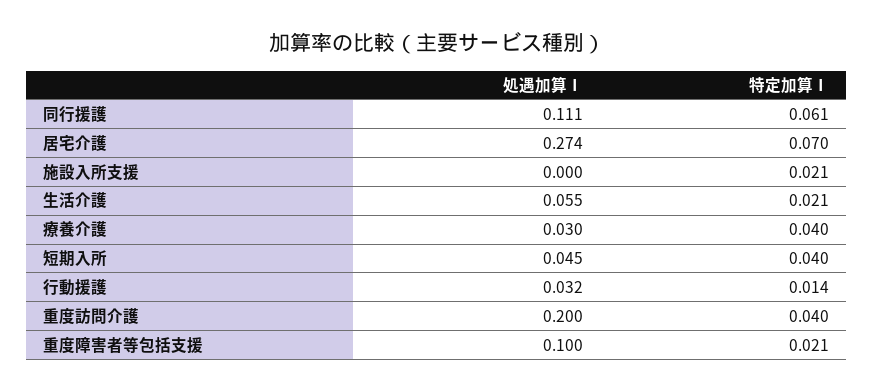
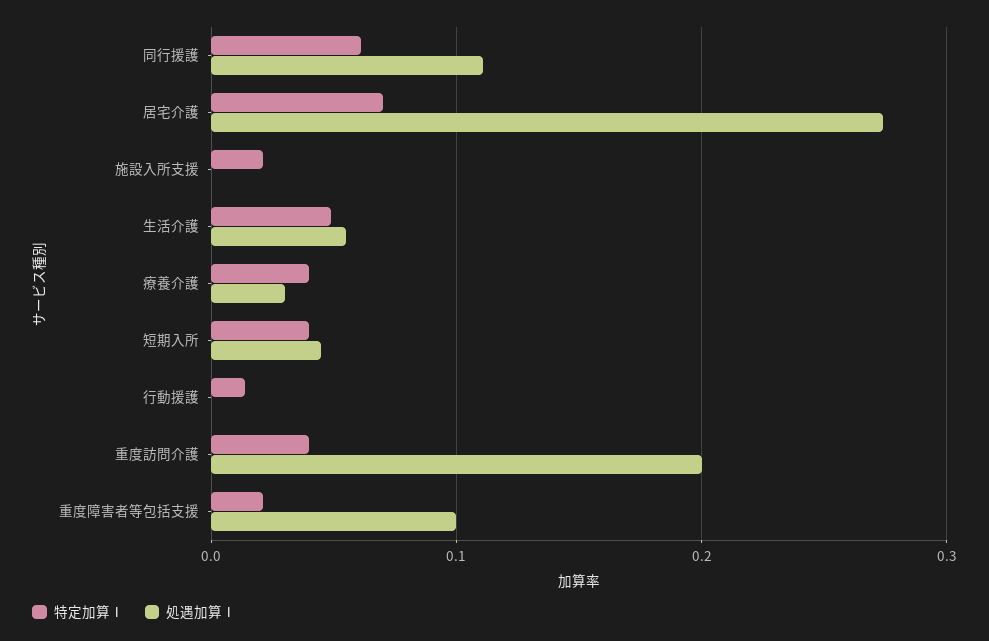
特定加算Ⅰ, 生活介護: 0.021 -> 0.05
処遇加算Ⅰ, 行動援護: 0.032 -> 0

